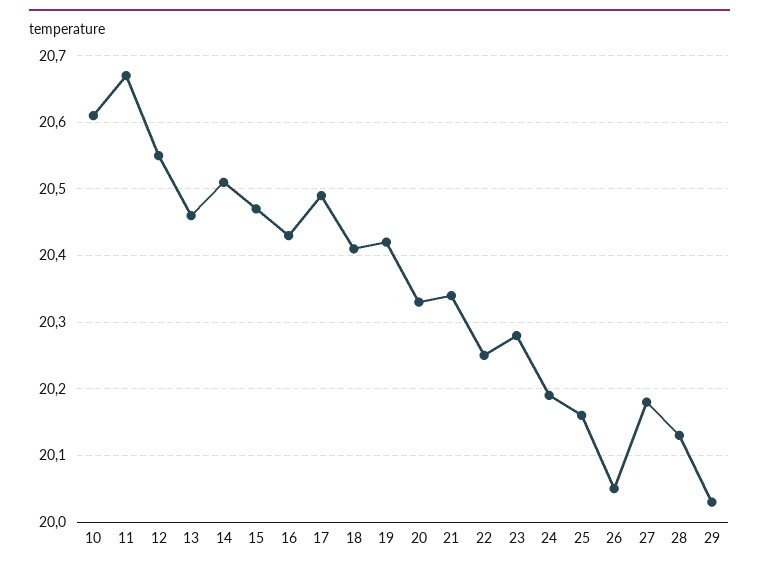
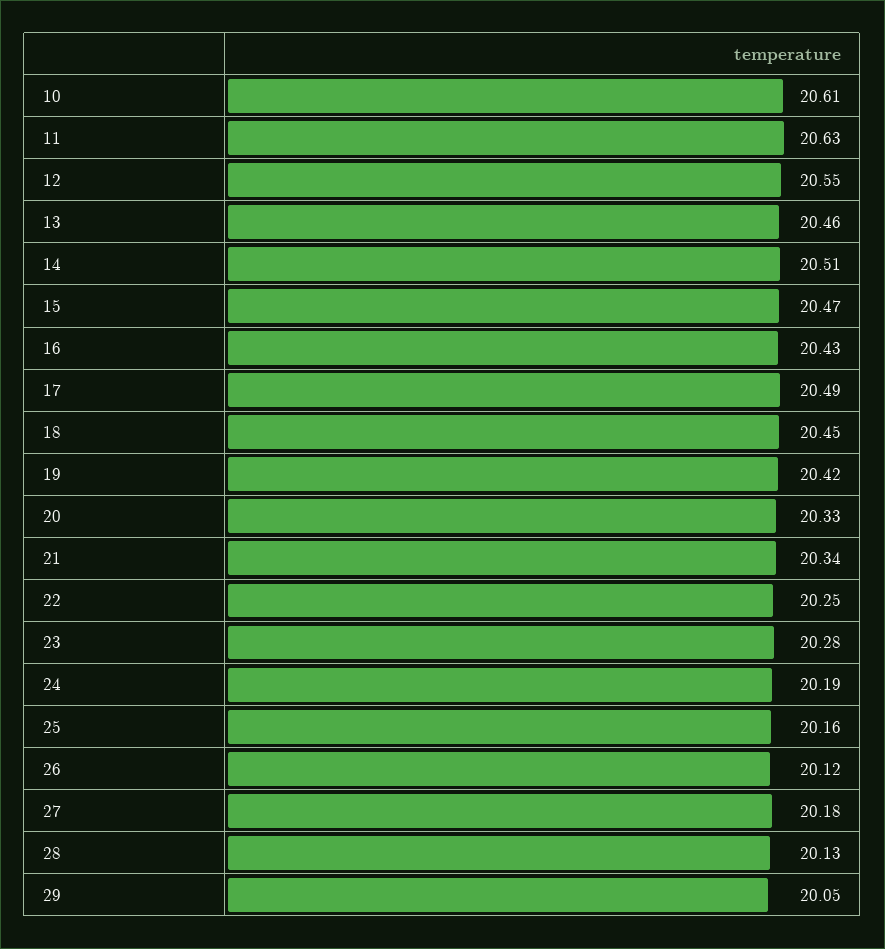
11: 20.67 -> 20.63
18: 20.41 -> 20.45
26: 20.05 -> 20.12
29: 20.03 -> 20.05

